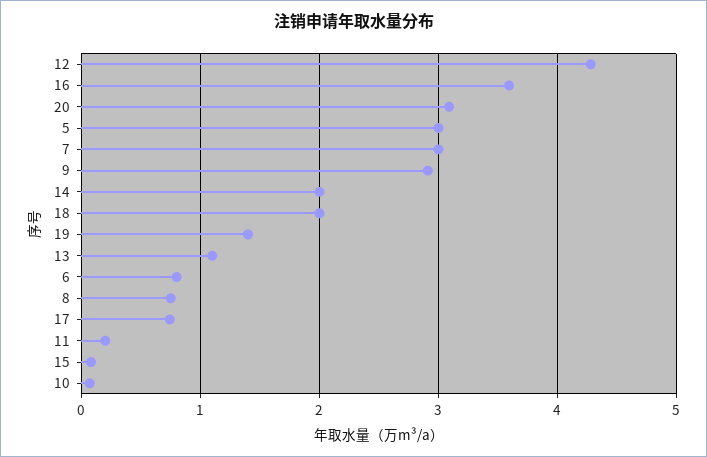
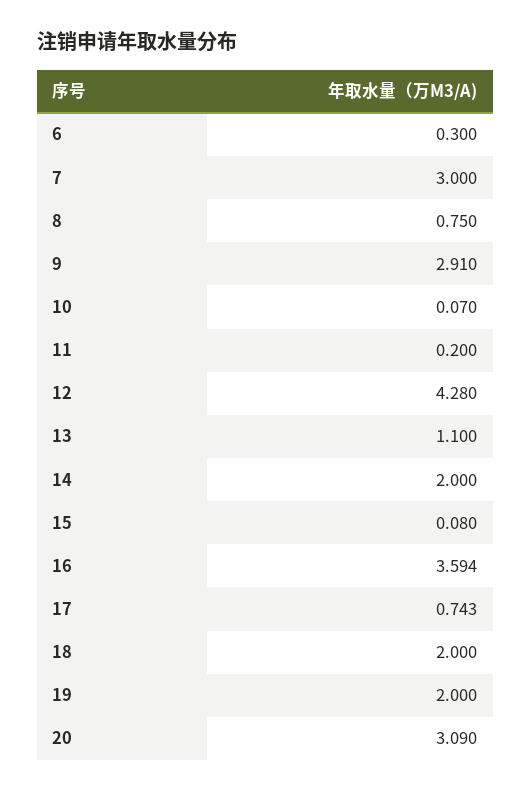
5: 3 -> none
19: 1.4 -> 2
6: 0.8 -> 0.3

